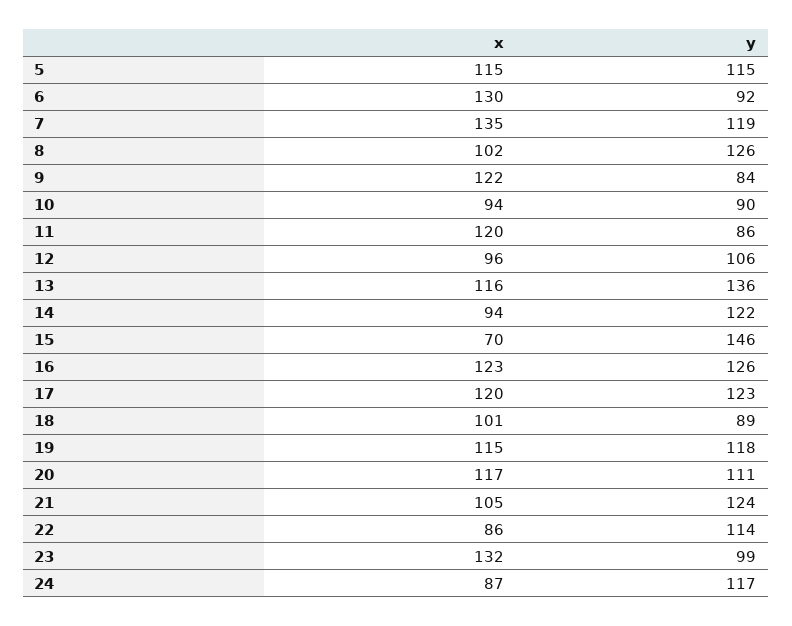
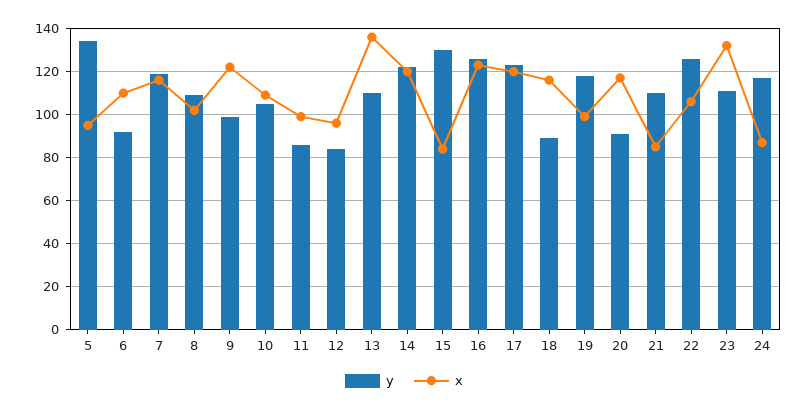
x, 5: 115 -> 95
y, 5: 115 -> 135
x, 6: 130 -> 110
x, 7: 135 -> 115
y, 8: 126 -> 110
y, 9: 84 -> 100
x, 10: 94 -> 110
y, 10: 90 -> 105
x, 11: 120 -> 100
y, 12: 106 -> 85
x, 13: 116 -> 135
y, 13: 136 -> 110
x, 14: 94 -> 120
x, 15: 70 -> 85
y, 15: 146 -> 130
x, 18: 101 -> 115
x, 19: 115 -> 100
y, 20: 111 -> 90
x, 21: 105 -> 85
y, 21: 124 -> 110
x, 22: 86 -> 105
y, 22: 114 -> 125
y, 23: 99 -> 110

